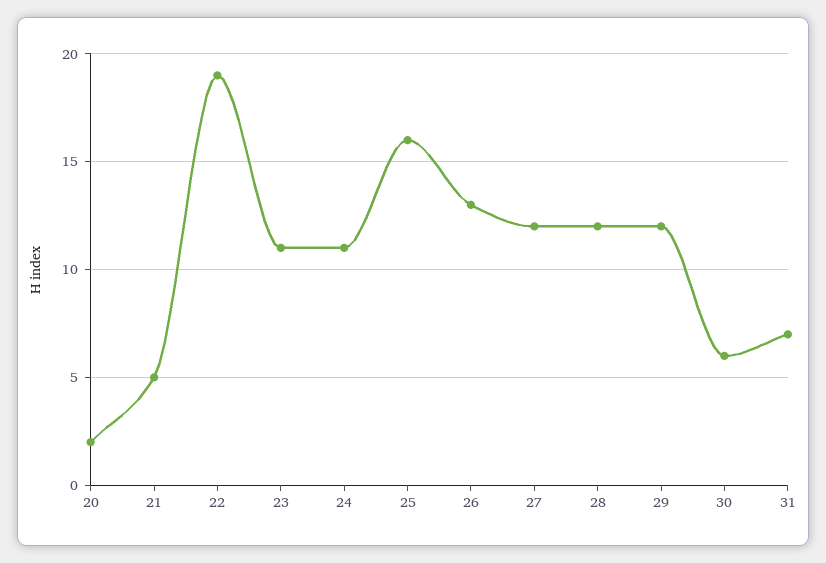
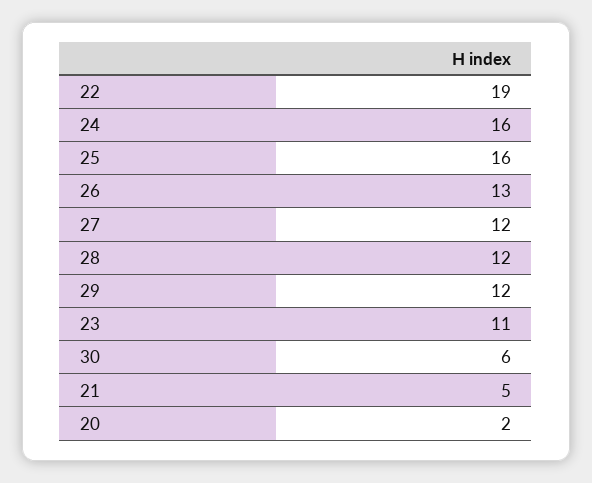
24: 11 -> 16
31: 7 -> none

